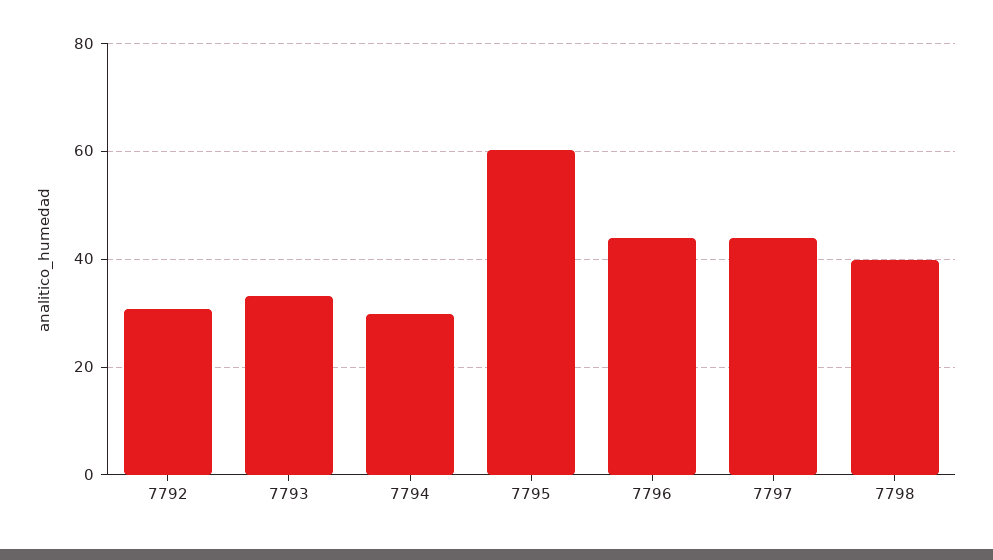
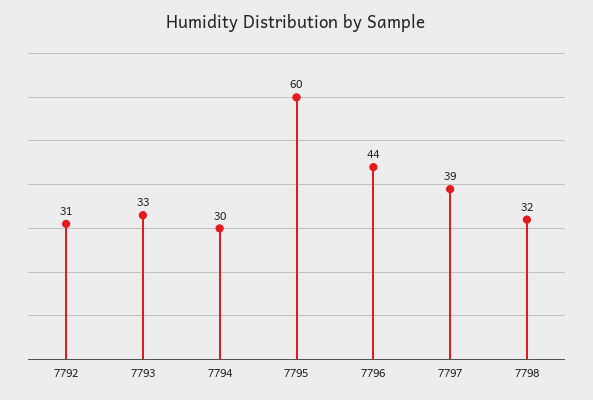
7797: 44 -> 39
7798: 40 -> 32

